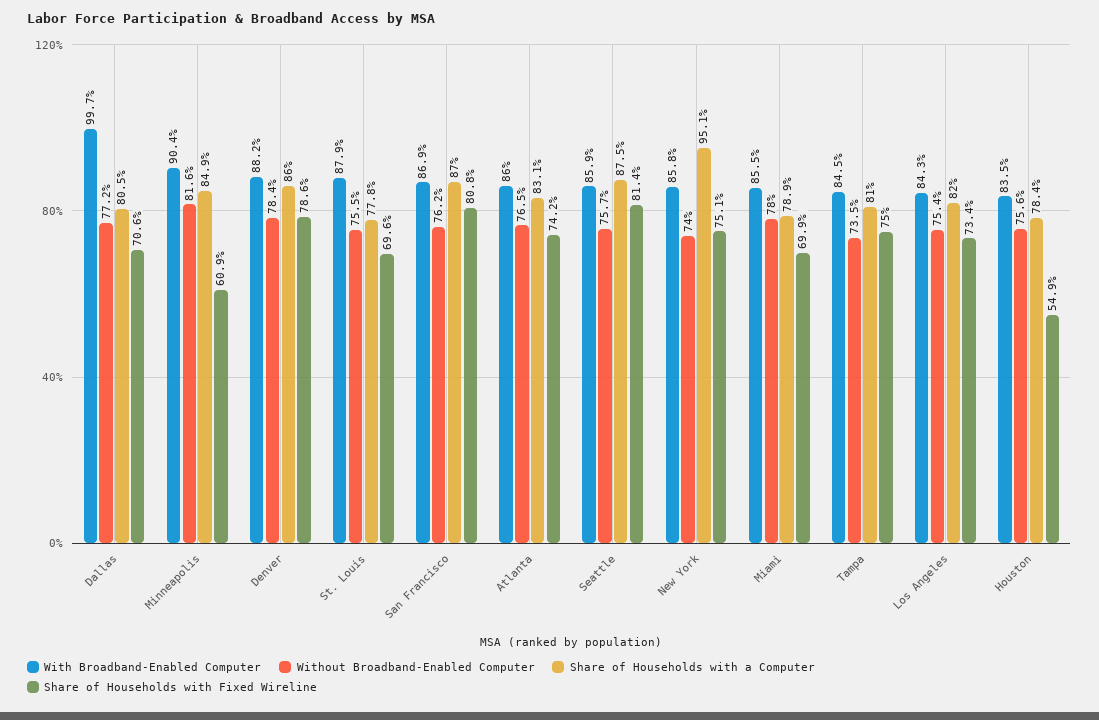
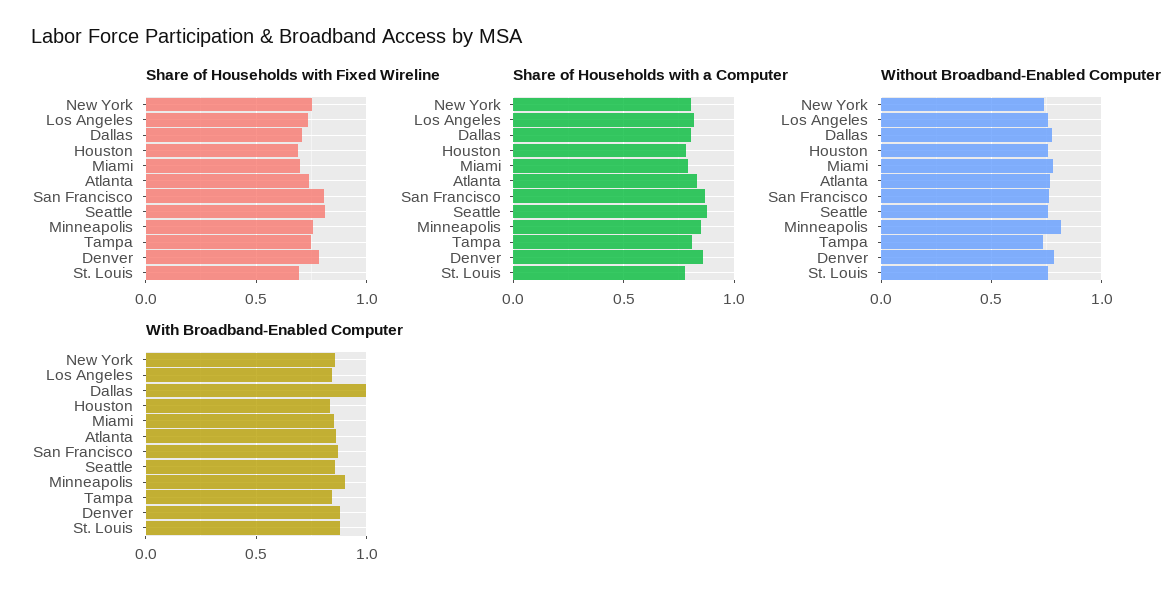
Share of Households with Fixed Wireline, Minneapolis: 0.609 -> 0.75
Share of Households with a Computer, New York: 0.951 -> 0.8
Share of Households with Fixed Wireline, Houston: 0.549 -> 0.7

